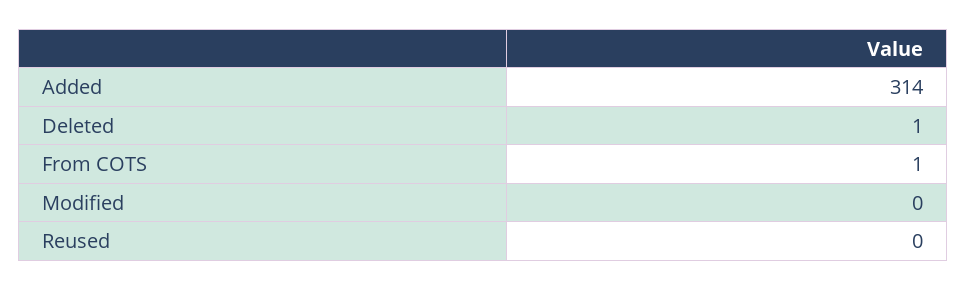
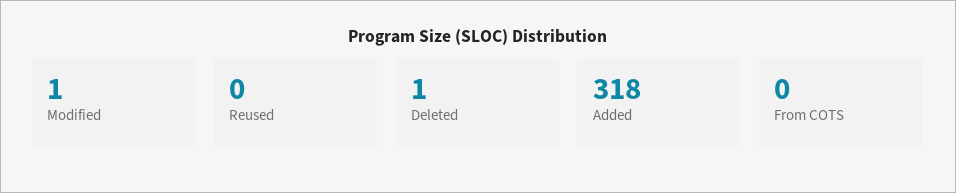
Added: 314 -> 318
From COTS: 1 -> 0
Modified: 0 -> 1

